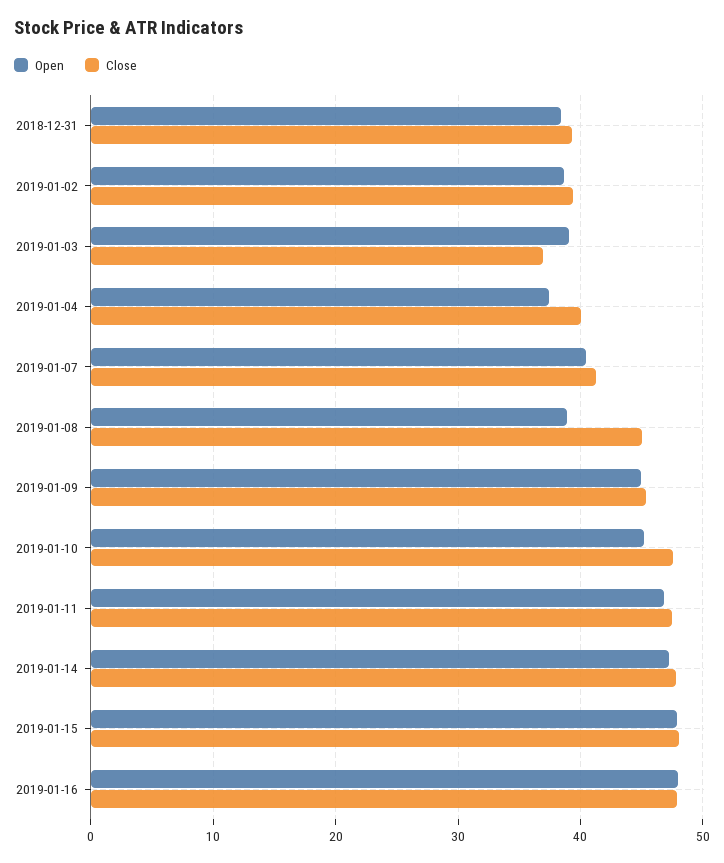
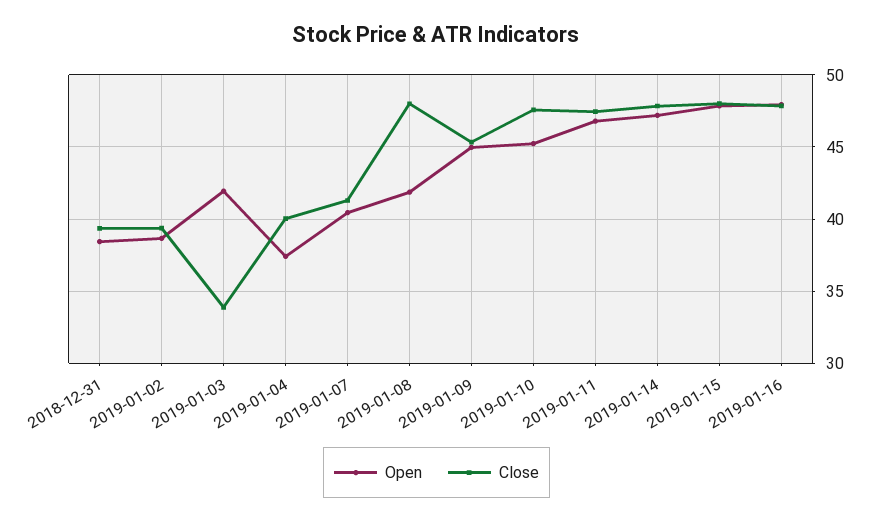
Open, 2019-01-03: 39 -> 42
Close, 2019-01-03: 37 -> 34
Open, 2019-01-08: 39 -> 42
Close, 2019-01-08: 45 -> 48

